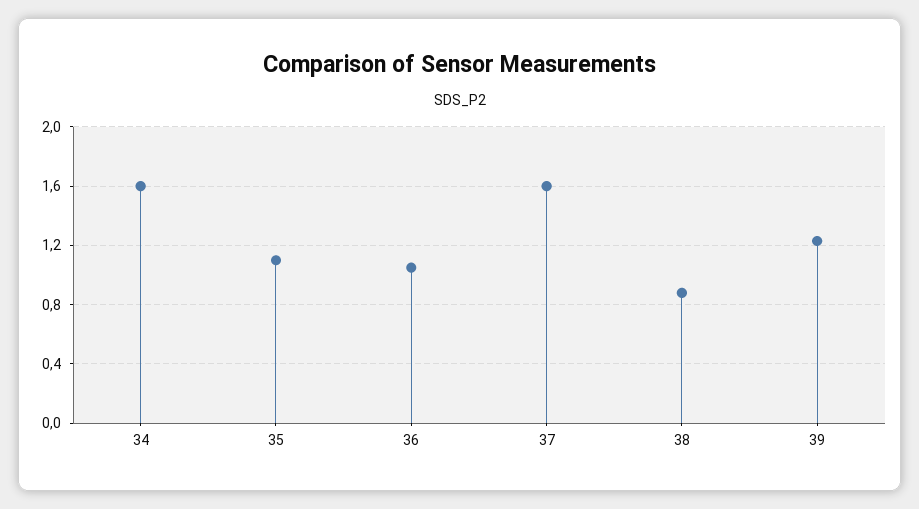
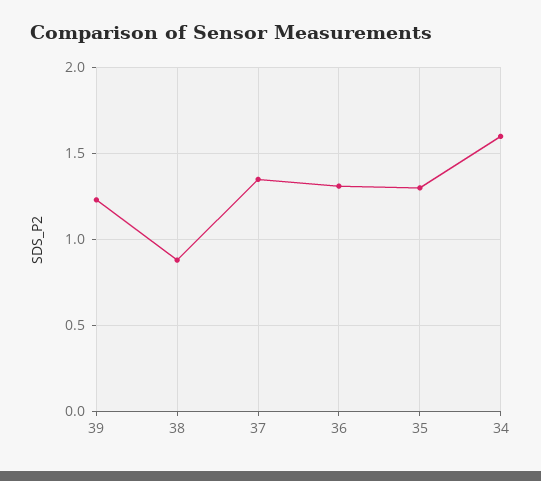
35: 1.1 -> 1.3
36: 1.05 -> 1.3
37: 1.6 -> 1.35

